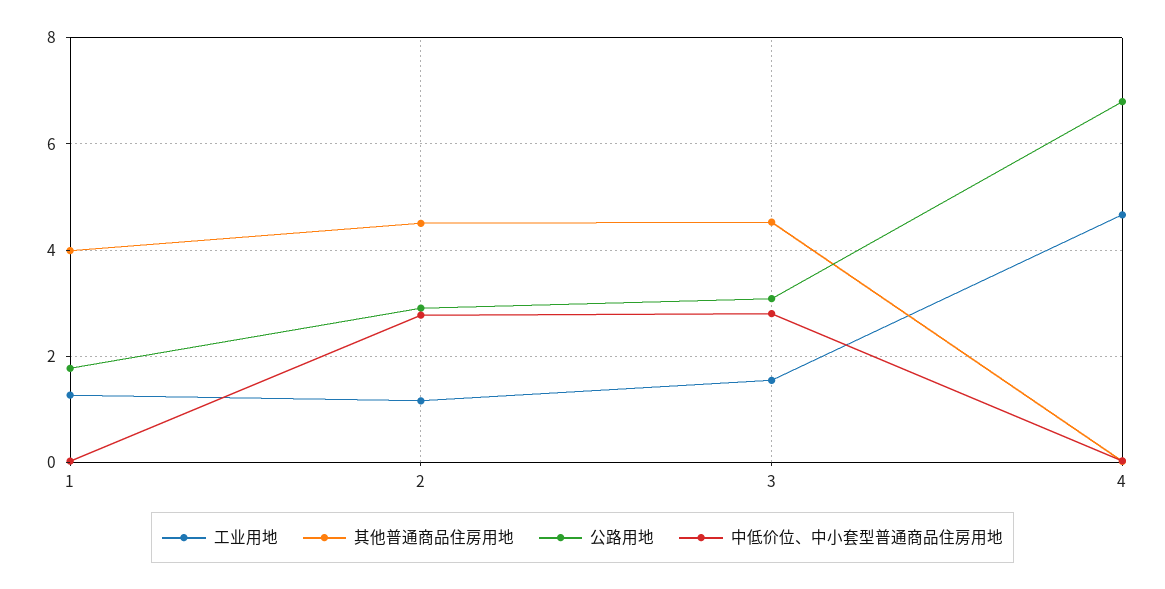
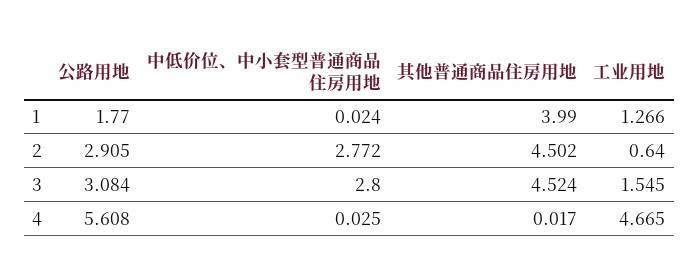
工业用地, 2: 1.2 -> 0.64
公路用地, 4: 6.8 -> 5.608

